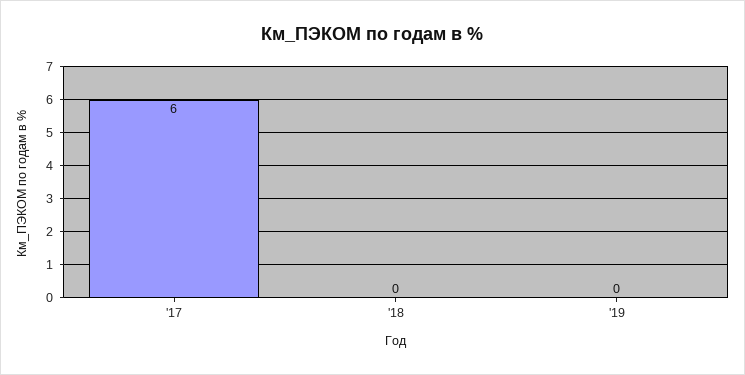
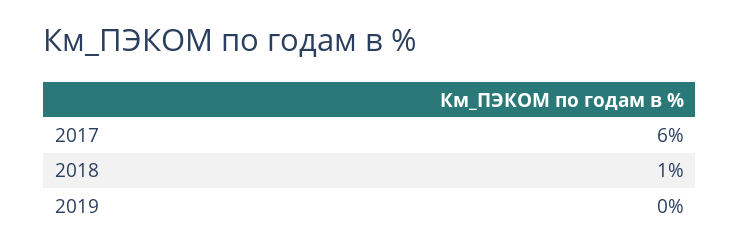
'18: 0 -> 1

